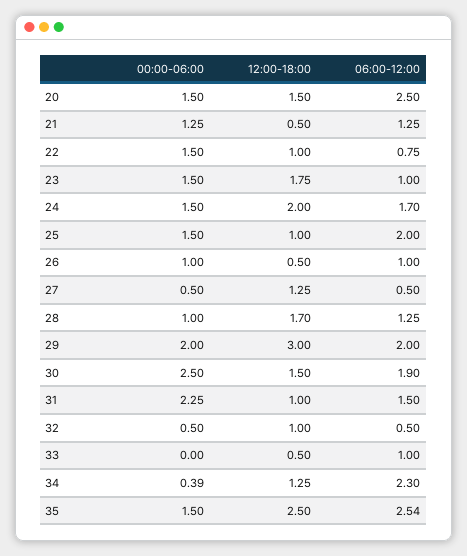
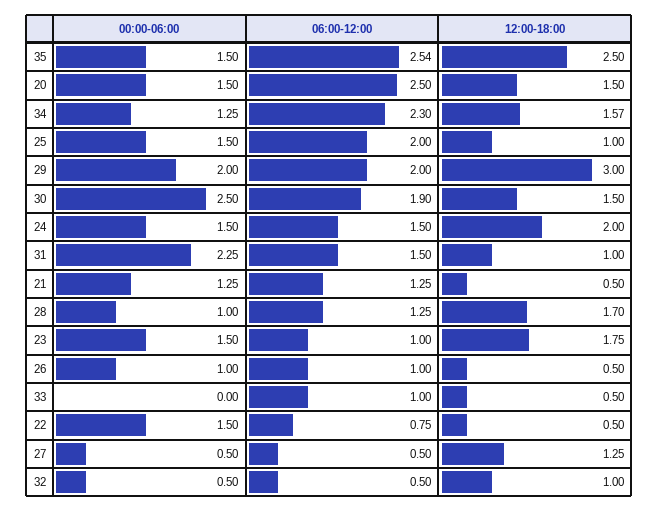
12:00-18:00, 22: 1 -> 0.5
06:00-12:00, 24: 1.7 -> 1.5
00:00-06:00, 34: 0.39 -> 1.25
12:00-18:00, 34: 1.25 -> 1.57

